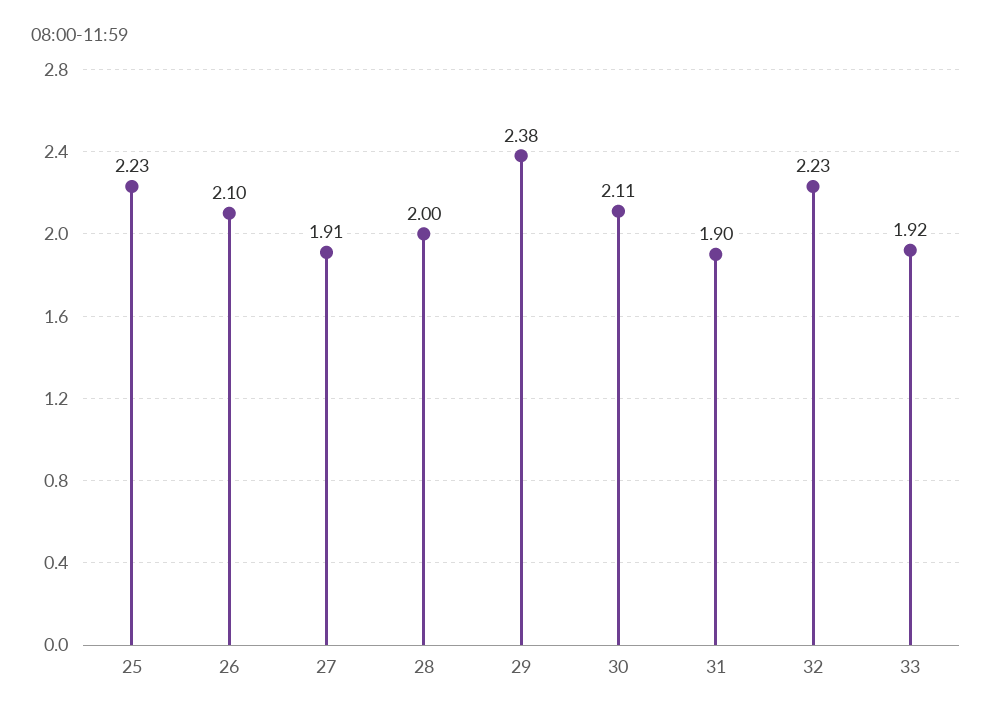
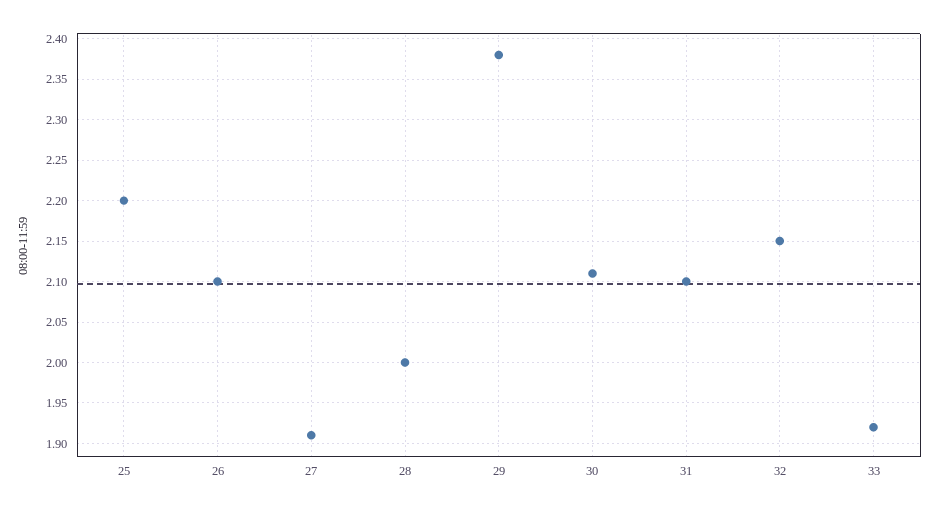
25: 2.23 -> 2.2
31: 1.9 -> 2.1
32: 2.23 -> 2.15

